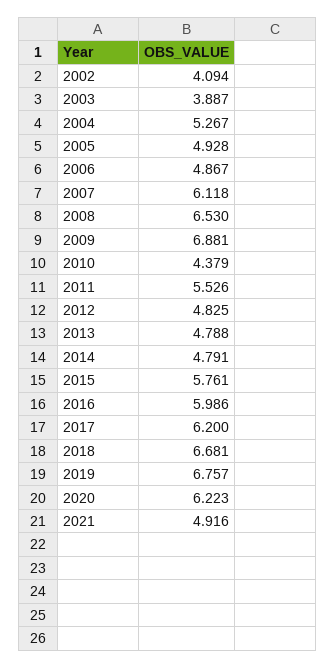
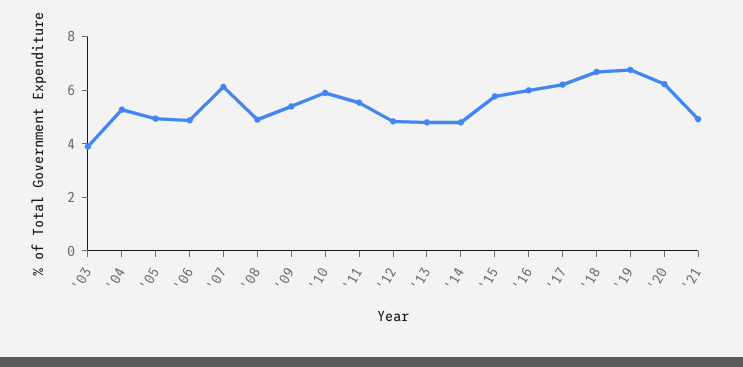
2002: 4.094 -> none
2008: 6.53 -> 5
2009: 6.881 -> 5.5
2010: 4.379 -> 6

